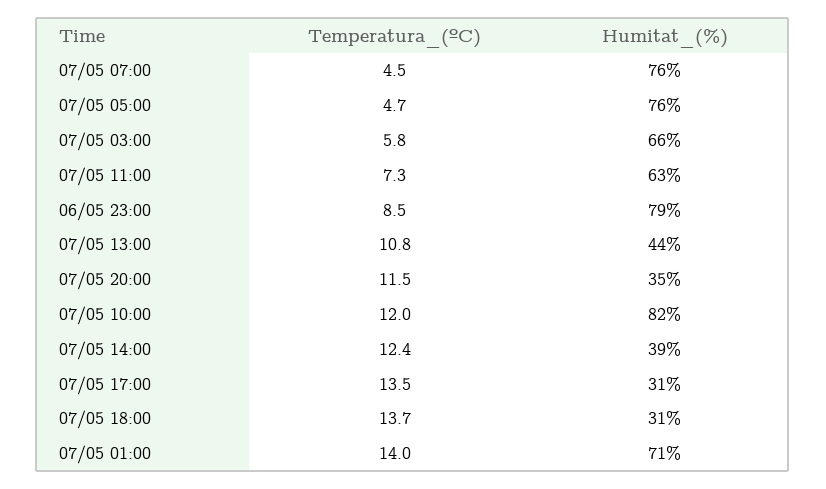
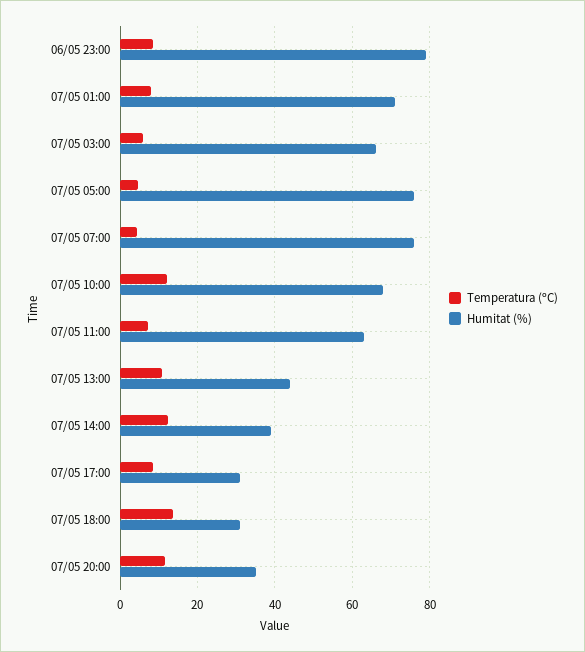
Humitat_(%), 07/05 10:00: 82 -> 68
Temperatura_(ºC), 07/05 17:00: 13.5 -> 8
Temperatura_(ºC), 07/05 01:00: 14 -> 8

